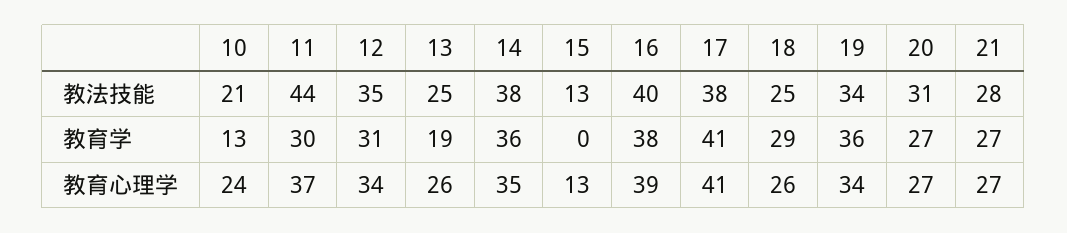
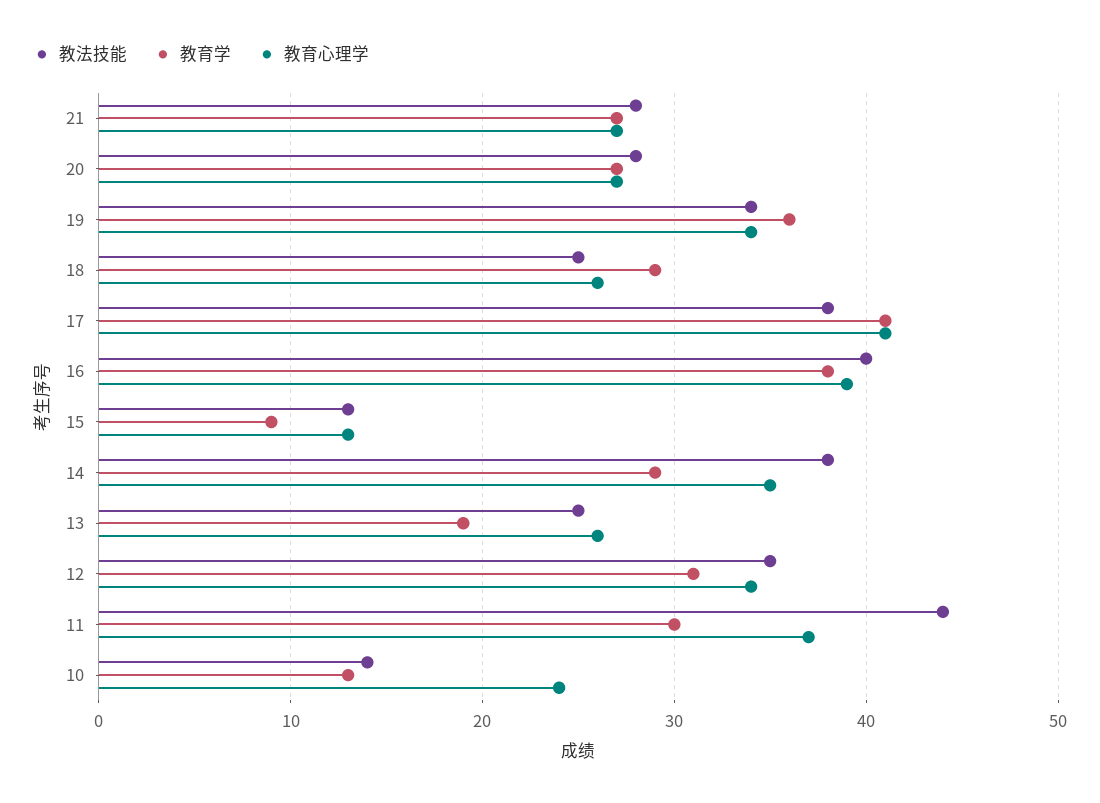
教法技能, 10: 21 -> 14
教法技能, 20: 31 -> 28
教育学, 14: 36 -> 29
教育学, 15: 0 -> 9

